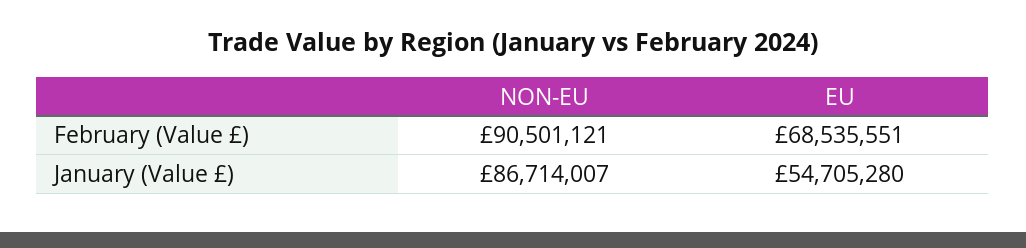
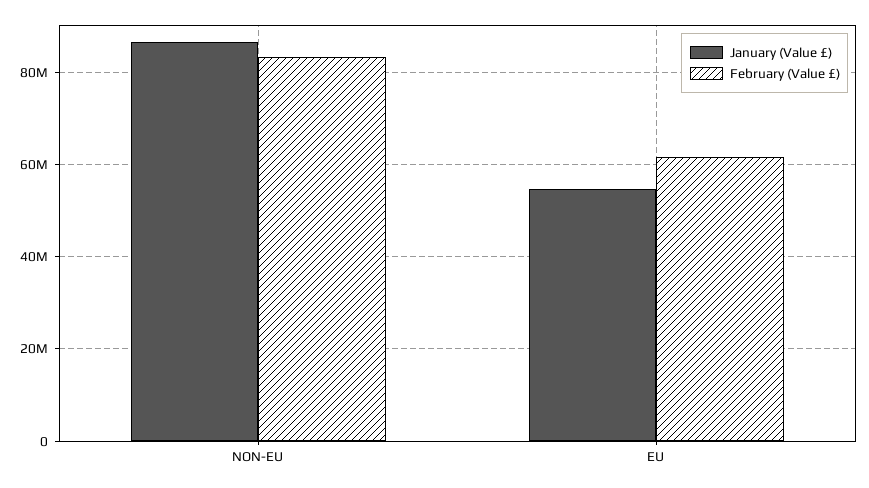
February (Value £), NON-EU: 90501121 -> 84000000
February (Value £), EU: 68535551 -> 62000000

